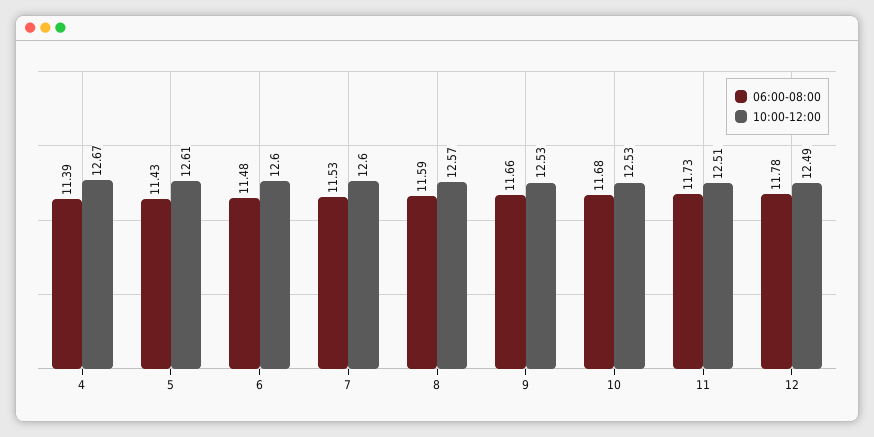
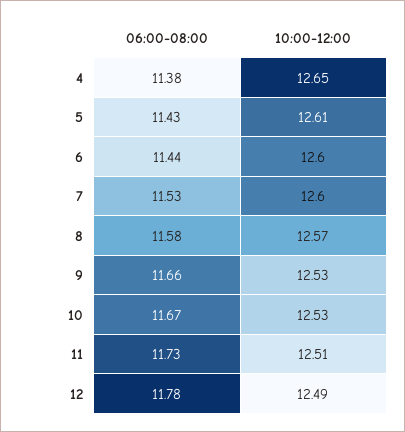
06:00-08:00, 4: 11.39 -> 11.38
10:00-12:00, 4: 12.67 -> 12.65
06:00-08:00, 6: 11.48 -> 11.44
06:00-08:00, 8: 11.59 -> 11.58
06:00-08:00, 10: 11.68 -> 11.67

